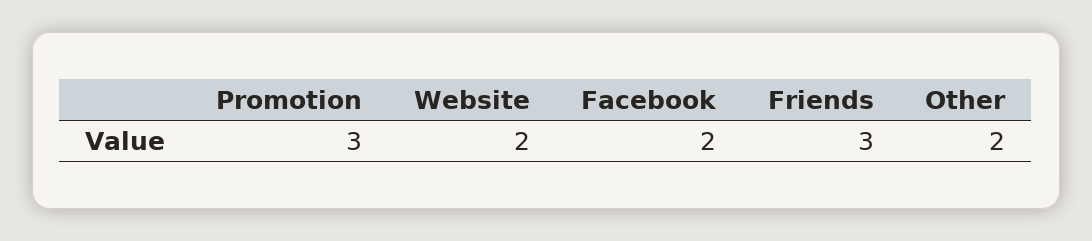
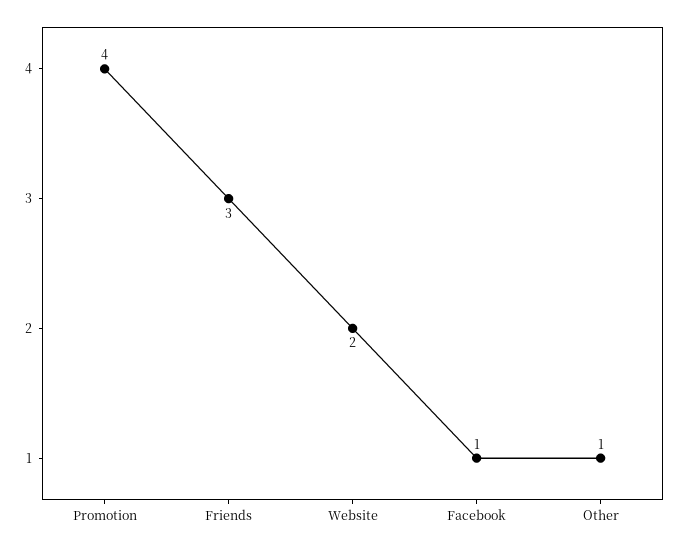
Promotion: 3 -> 4
Facebook: 2 -> 1
Other: 2 -> 1

